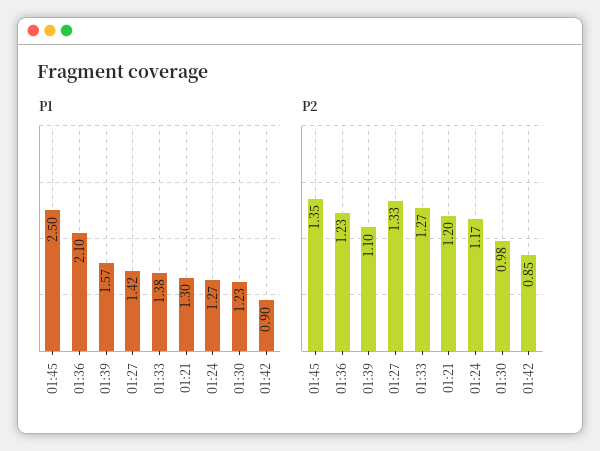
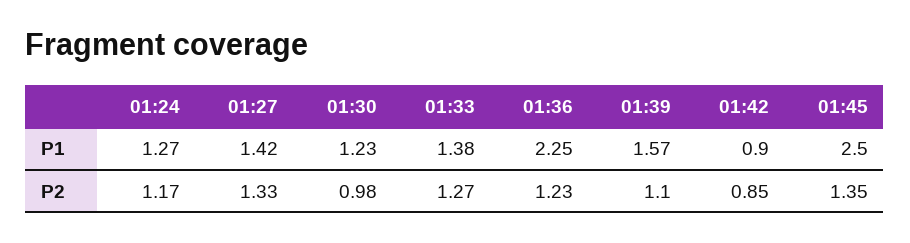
P1, 01:36: 2.1 -> 2.25
P1, 01:21: 1.3 -> none
P2, 01:21: 1.2 -> none

